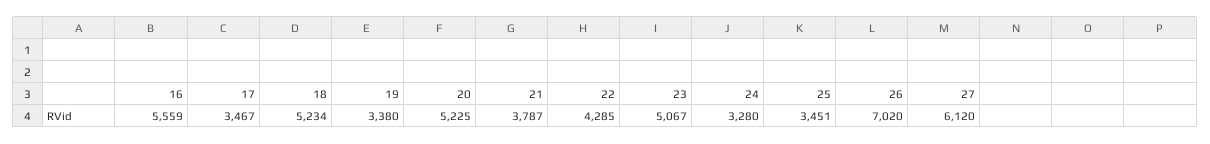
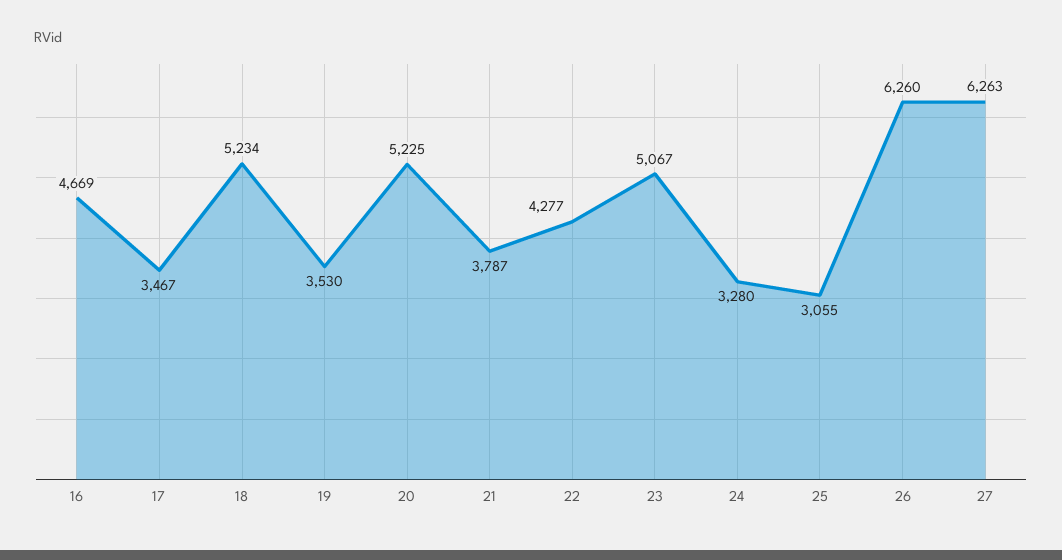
16: 5559 -> 4669
19: 3380 -> 3530
22: 4285 -> 4277
25: 3451 -> 3055
26: 7020 -> 6260
27: 6120 -> 6263

